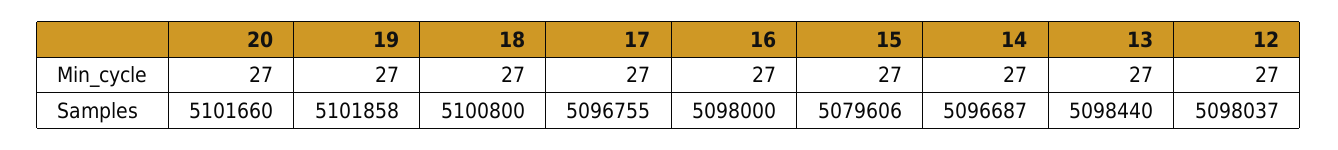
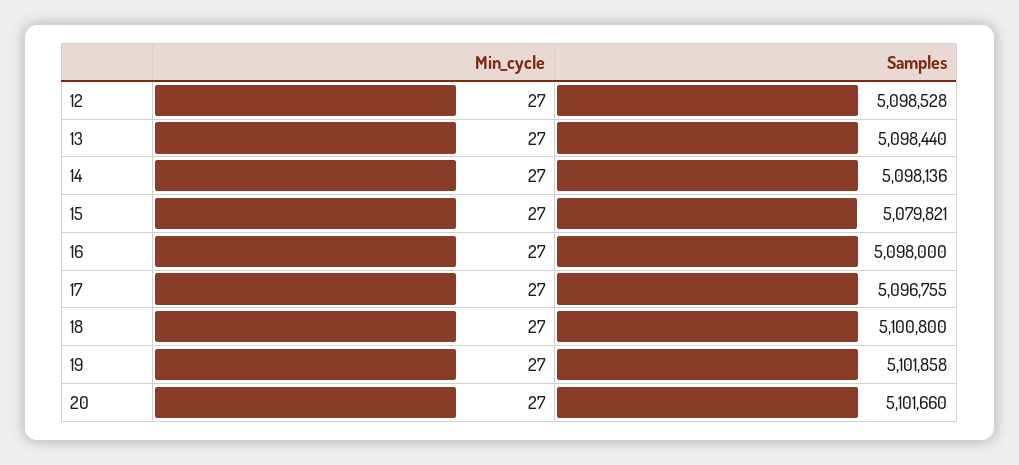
15, Samples: 5079606 -> 5079821
14, Samples: 5096687 -> 5098136
12, Samples: 5098037 -> 5098528

